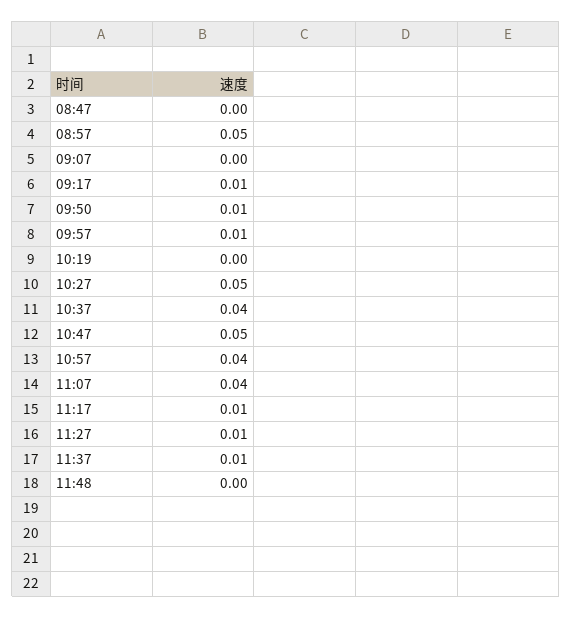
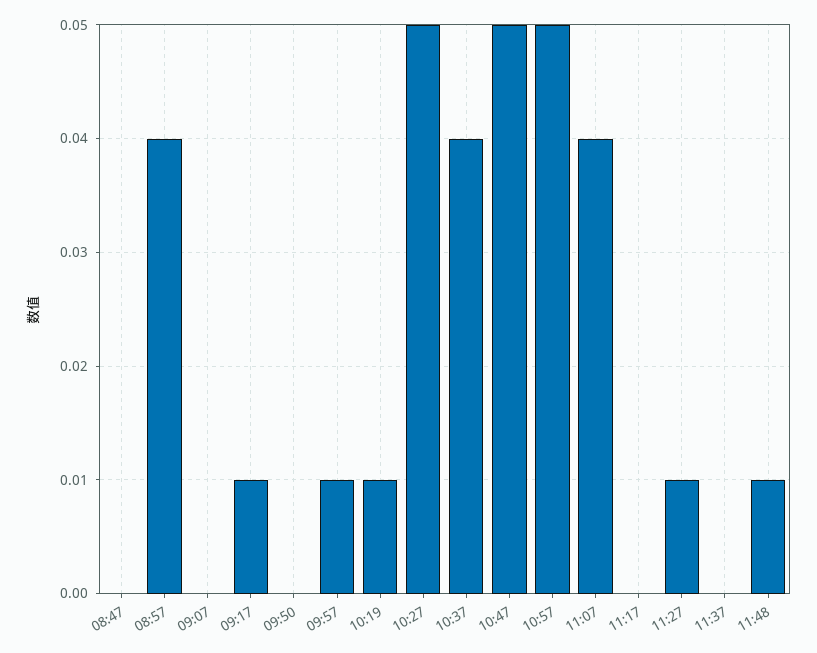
08:57: 0.05 -> 0.04
09:50: 0.01 -> 0
10:19: 0 -> 0.01
10:57: 0.04 -> 0.05
11:17: 0.01 -> 0
11:37: 0.01 -> 0
11:48: 0 -> 0.01

